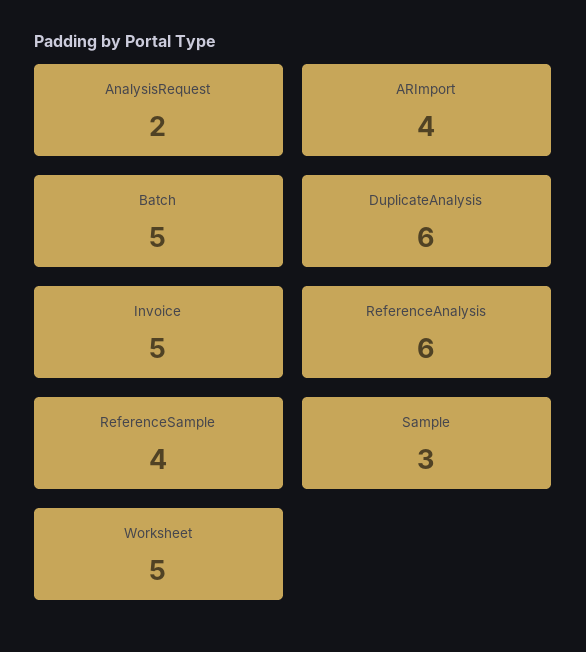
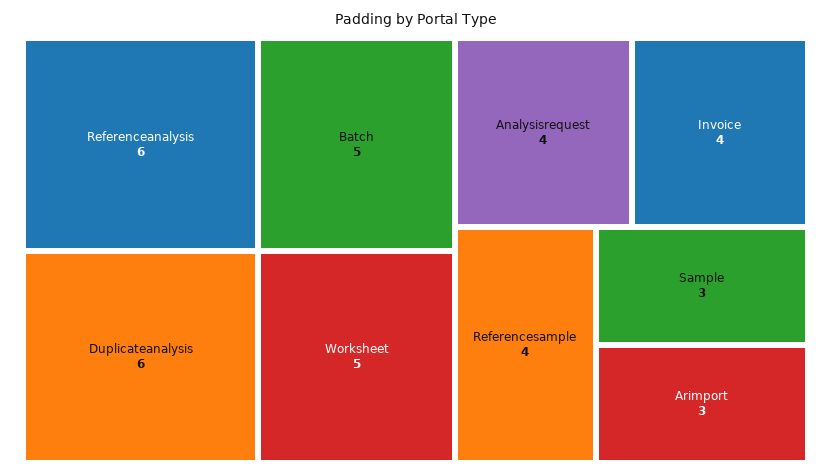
AnalysisRequest: 2 -> 4
ARImport: 4 -> 3
Invoice: 5 -> 4

